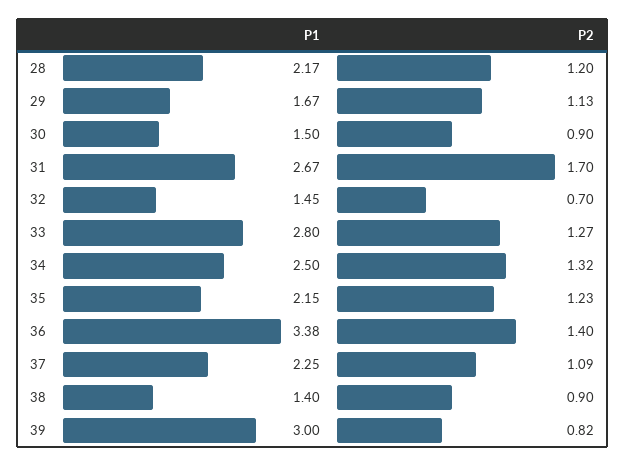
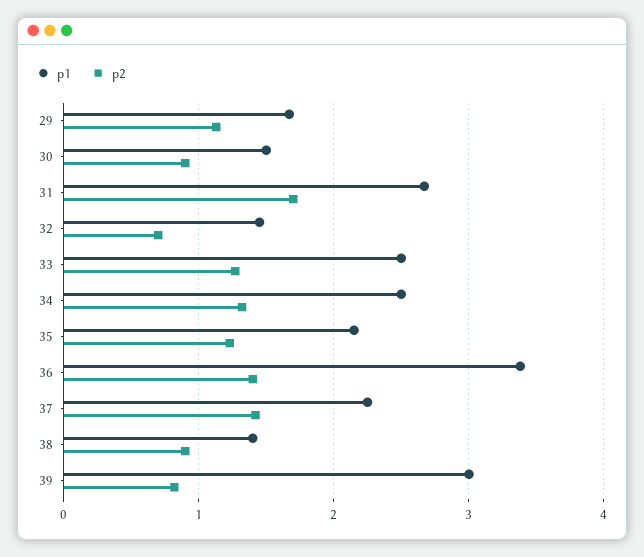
P1, 28: 2.17 -> none
P2, 28: 1.2 -> none
P1, 33: 2.8 -> 2.5
P2, 37: 1.09 -> 1.4

